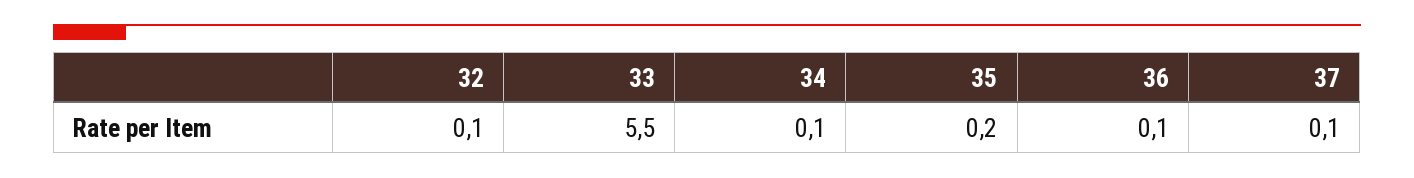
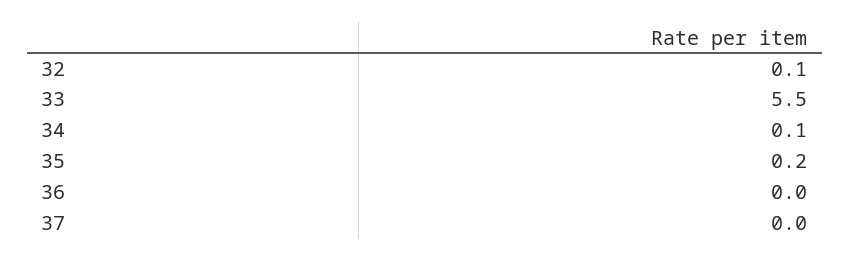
36: 0.1 -> 0
37: 0.1 -> 0

